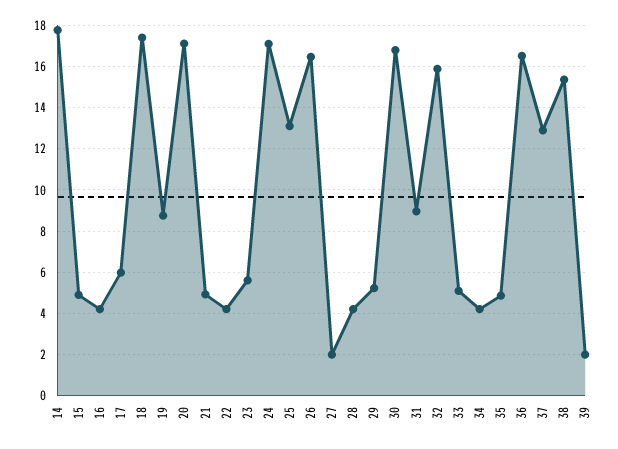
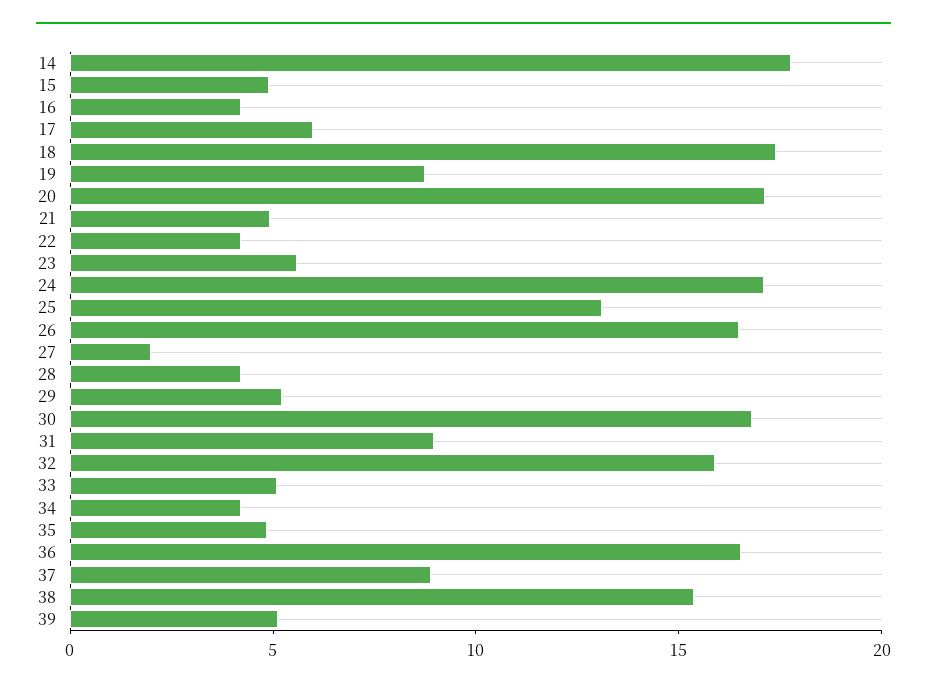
37: 13 -> 9
39: 2 -> 5

